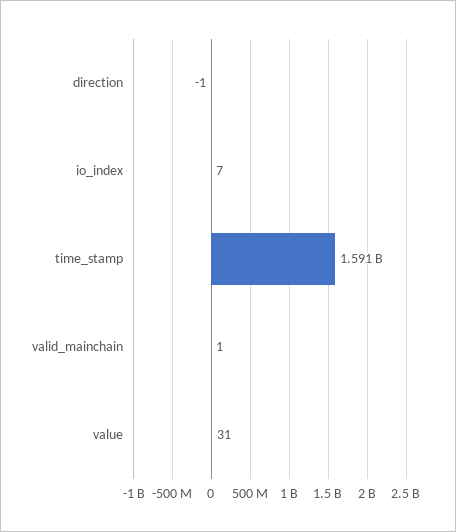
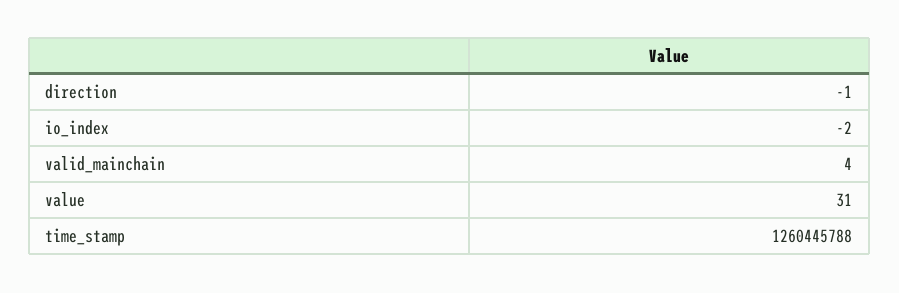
io_index: 7 -> -2
time_stamp: 1591000000 -> 1260445788
valid_mainchain: 1 -> 4

